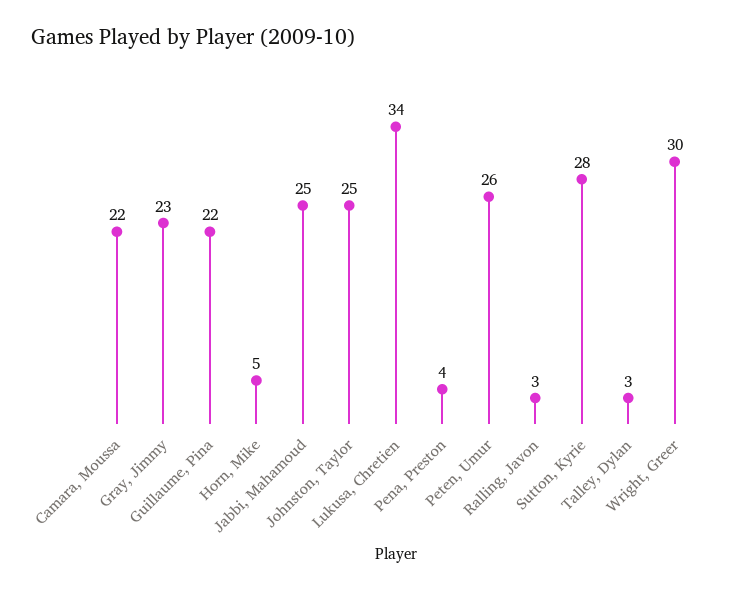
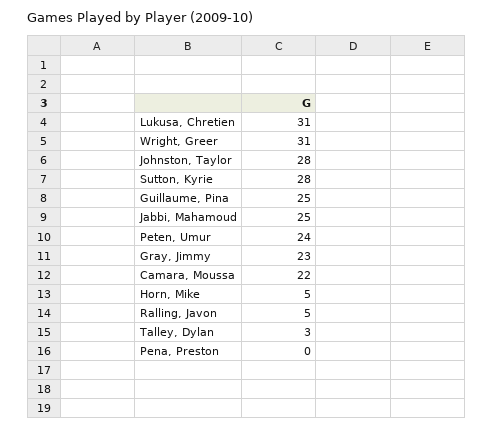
Guillaume, Pina: 22 -> 25
Johnston, Taylor: 25 -> 28
Lukusa, Chretien: 34 -> 31
Pena, Preston: 4 -> 0
Peten, Umur: 26 -> 24
Ralling, Javon: 3 -> 5
Wright, Greer: 30 -> 31

